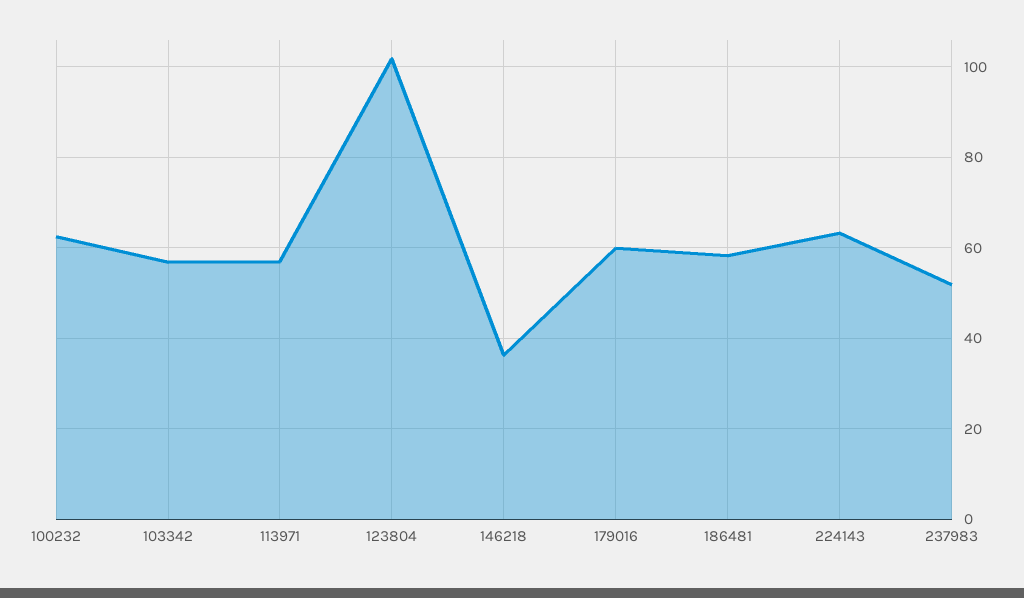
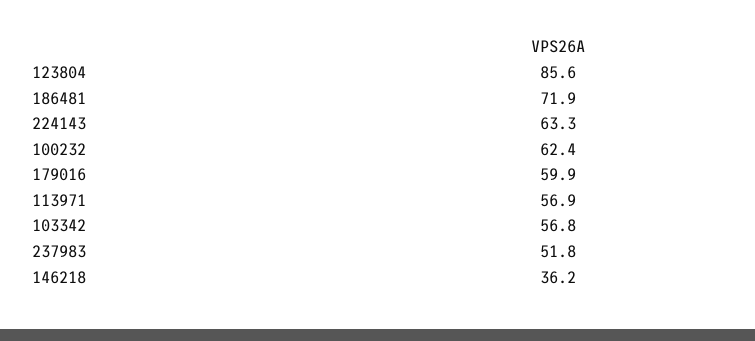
123804: 102 -> 85.6
186481: 58 -> 71.9

